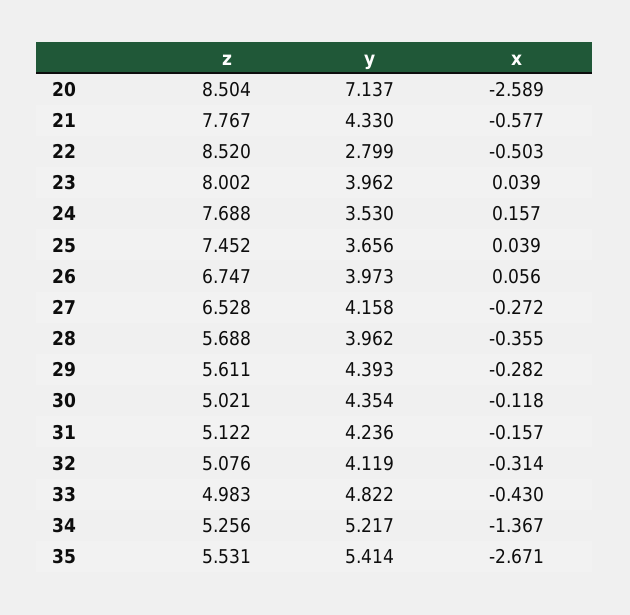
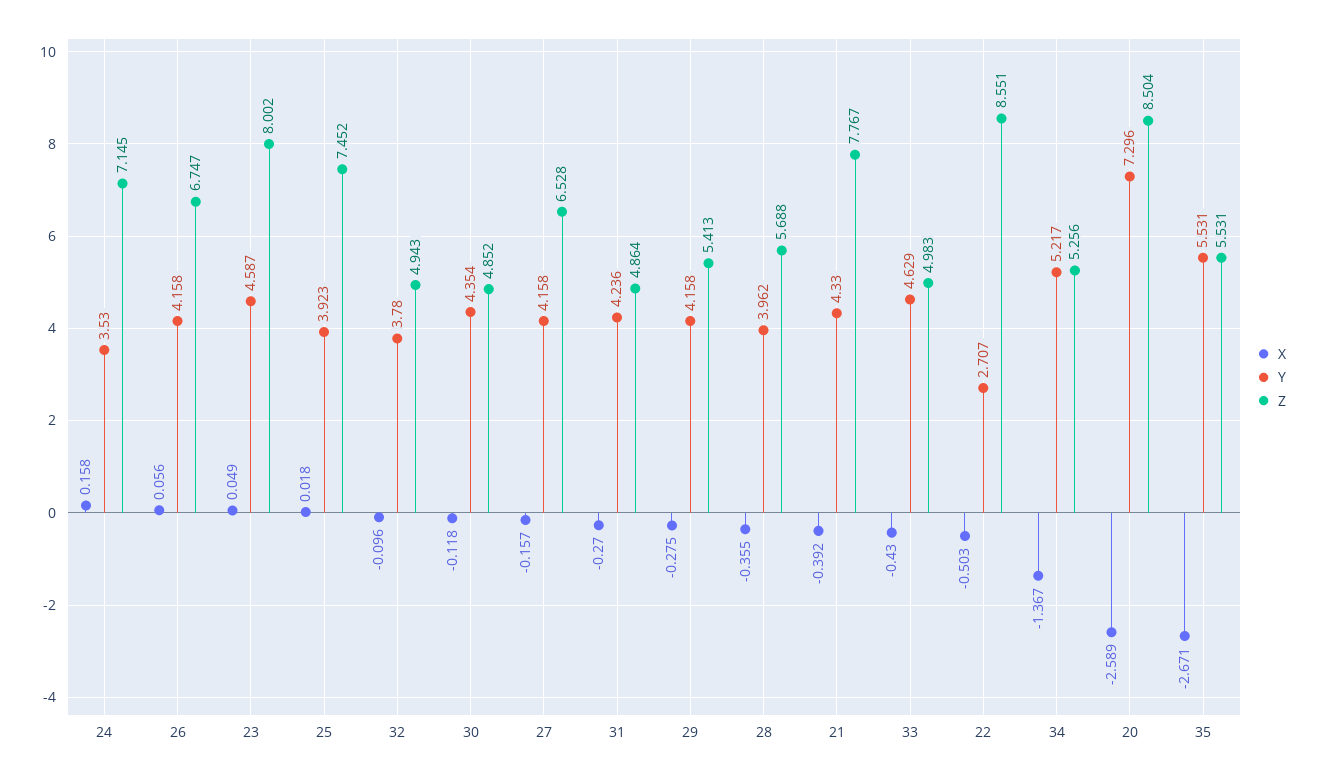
y, 20: 7.137 -> 7.296
x, 21: -0.577 -> -0.392
z, 22: 8.52 -> 8.551
y, 22: 2.799 -> 2.707
y, 23: 3.962 -> 4.587
x, 23: 0.039 -> 0.049
z, 24: 7.688 -> 7.145
x, 24: 0.157 -> 0.158
y, 25: 3.656 -> 3.923
x, 25: 0.039 -> 0.018
y, 26: 3.973 -> 4.158
x, 27: -0.272 -> -0.157
z, 29: 5.611 -> 5.413
y, 29: 4.393 -> 4.158
x, 29: -0.282 -> -0.275
z, 30: 5.021 -> 4.852
z, 31: 5.122 -> 4.864
x, 31: -0.157 -> -0.27
z, 32: 5.076 -> 4.943
y, 32: 4.119 -> 3.78
x, 32: -0.314 -> -0.096
y, 33: 4.822 -> 4.629
y, 35: 5.414 -> 5.531

